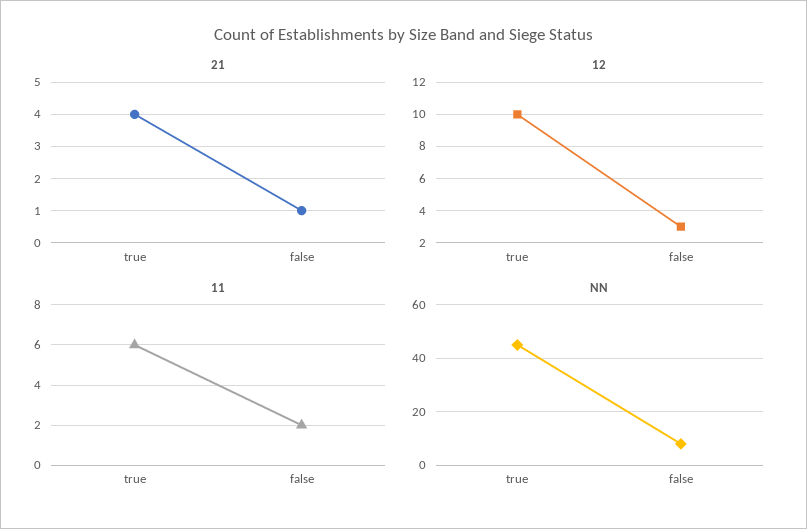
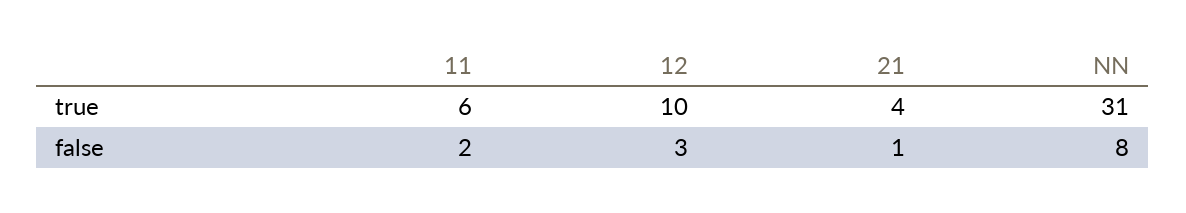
NN, true: 45 -> 31

